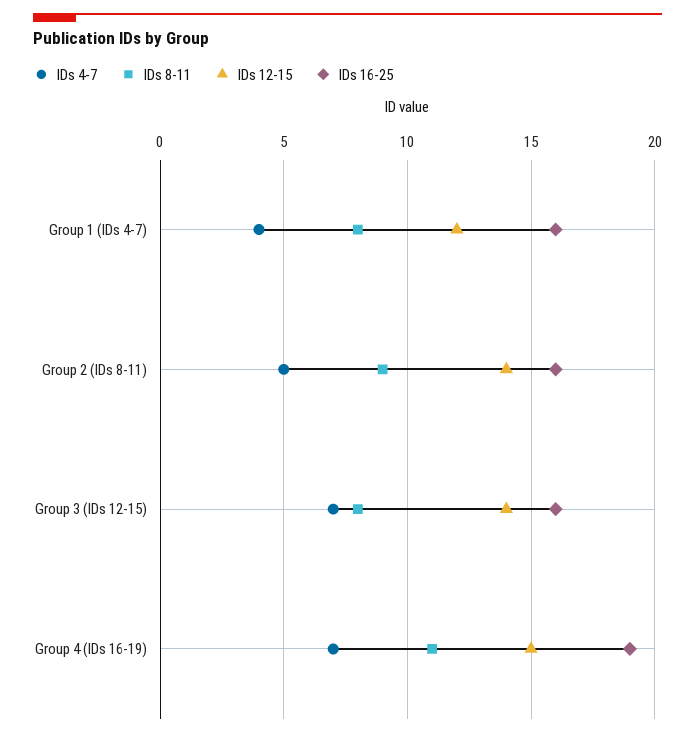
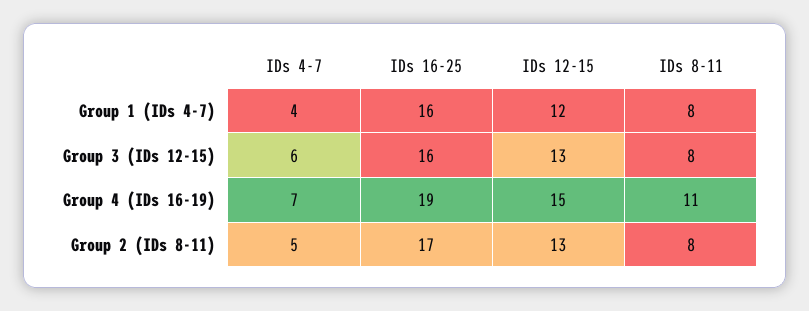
IDs 8-11, Group 2 (IDs 8-11): 9 -> 8
IDs 12-15, Group 2 (IDs 8-11): 14 -> 13
IDs 16-25, Group 2 (IDs 8-11): 16 -> 17
IDs 4-7, Group 3 (IDs 12-15): 7 -> 6
IDs 12-15, Group 3 (IDs 12-15): 14 -> 13

